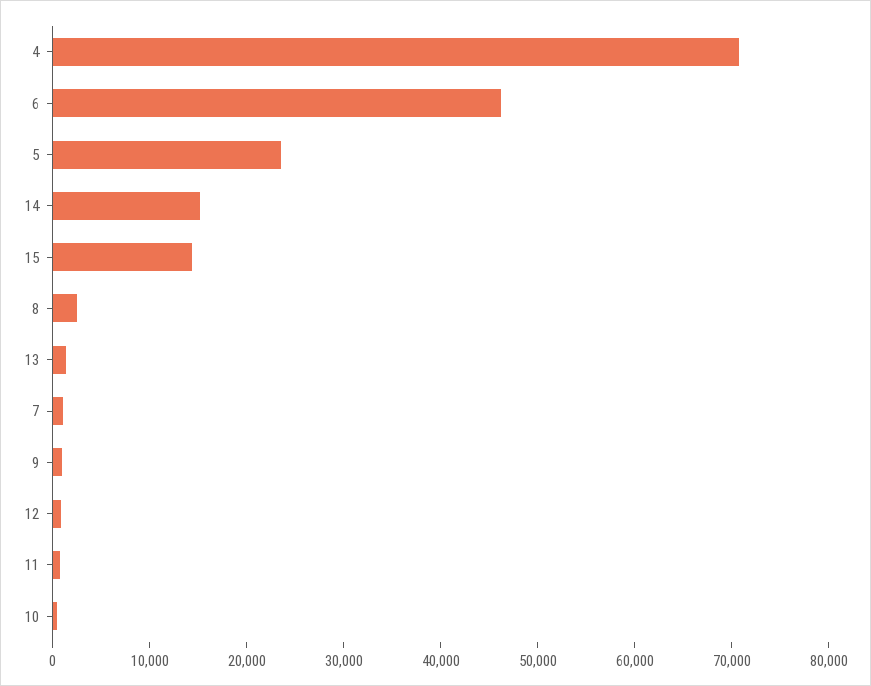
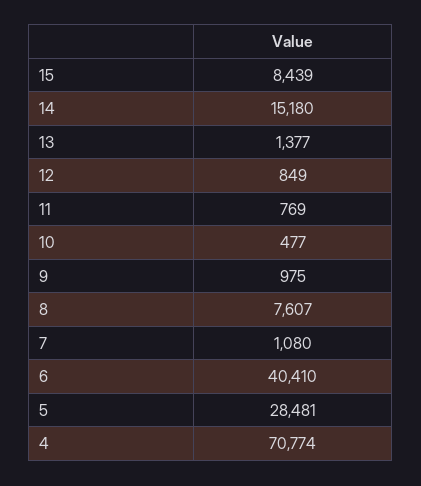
6: 46000 -> 40410
5: 24000 -> 28481
15: 14000 -> 8439
8: 2000 -> 7607

